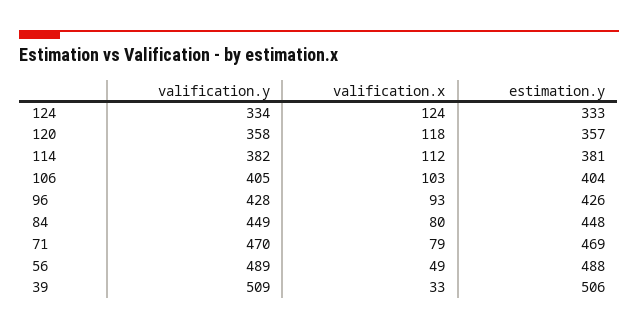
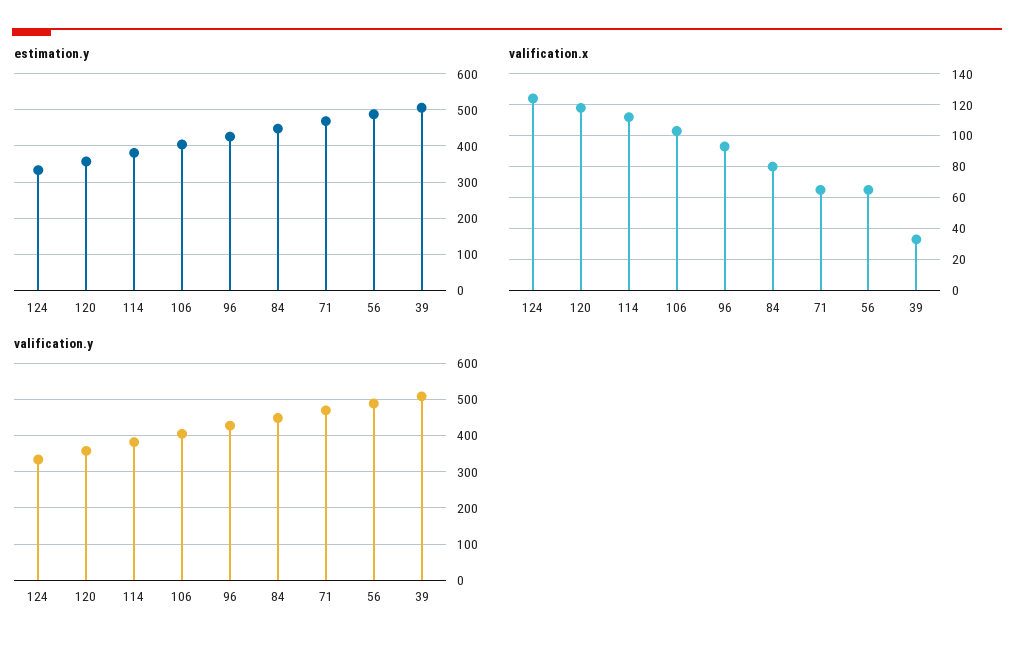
valification.x, 71: 79 -> 65
valification.x, 56: 49 -> 65

